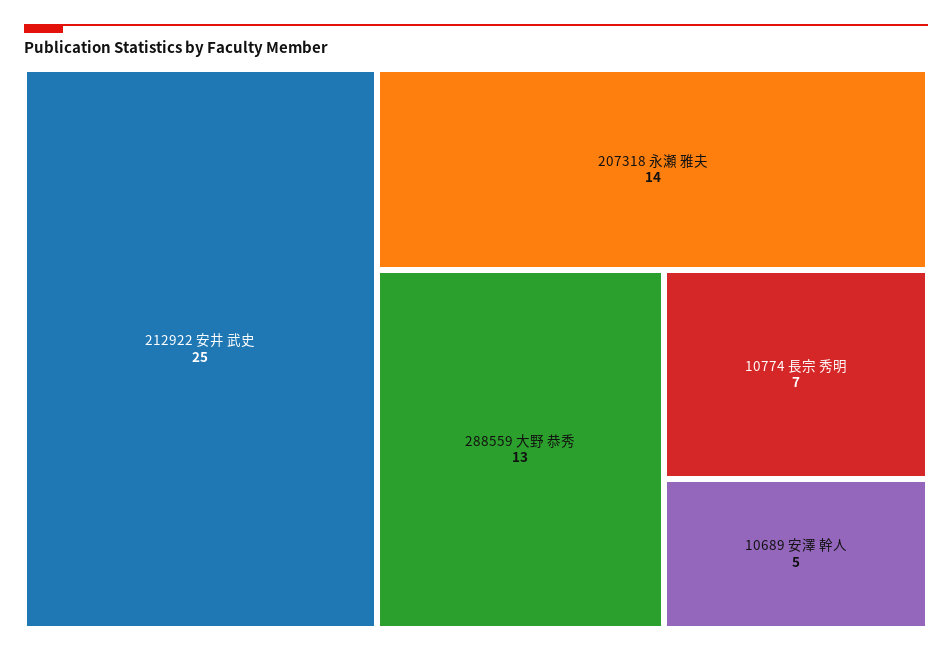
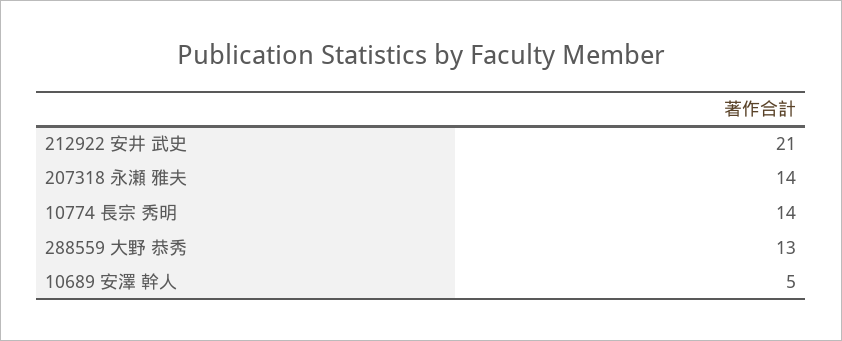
212922 安井 武史: 25 -> 21
10774 長宗 秀明: 7 -> 14

